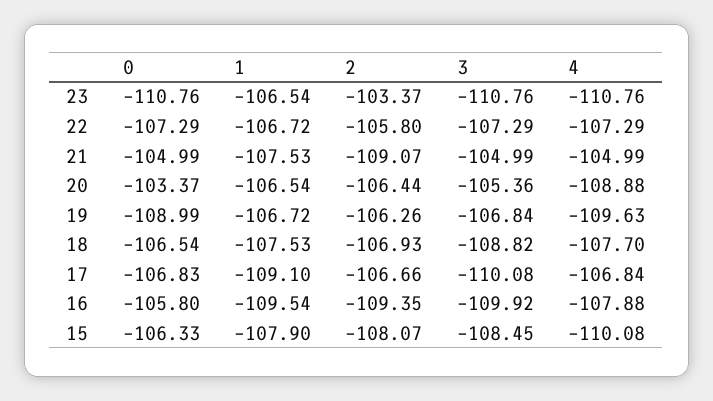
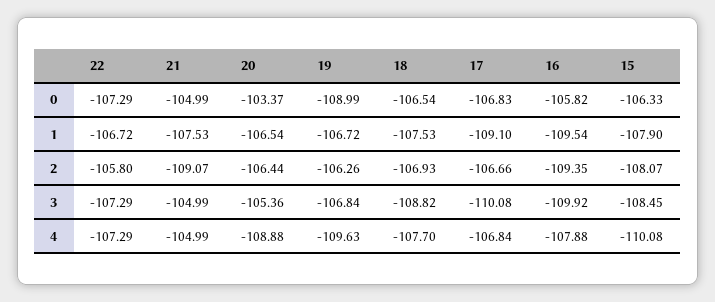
0, 23: -110.76 -> none
1, 23: -106.54 -> none
2, 23: -103.37 -> none
3, 23: -110.76 -> none
4, 23: -110.76 -> none
0, 16: -105.8 -> -105.82

